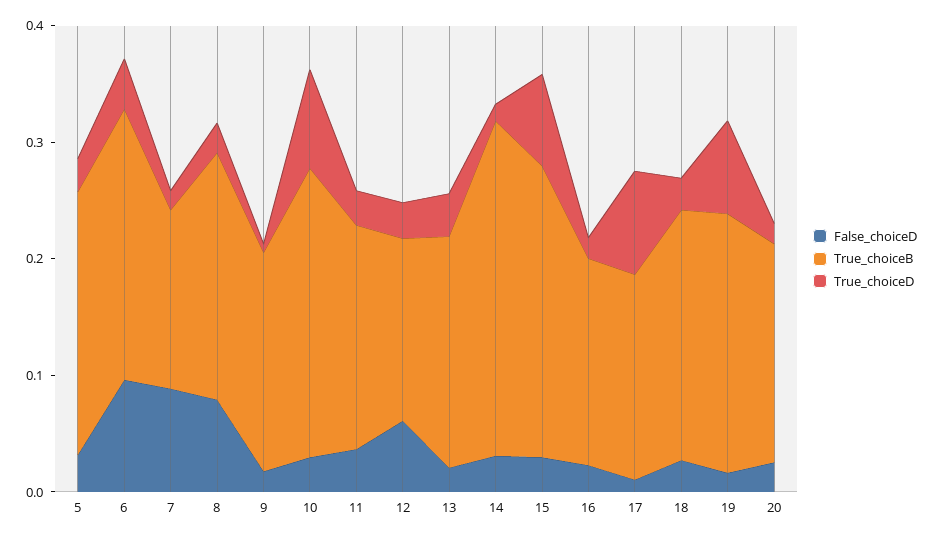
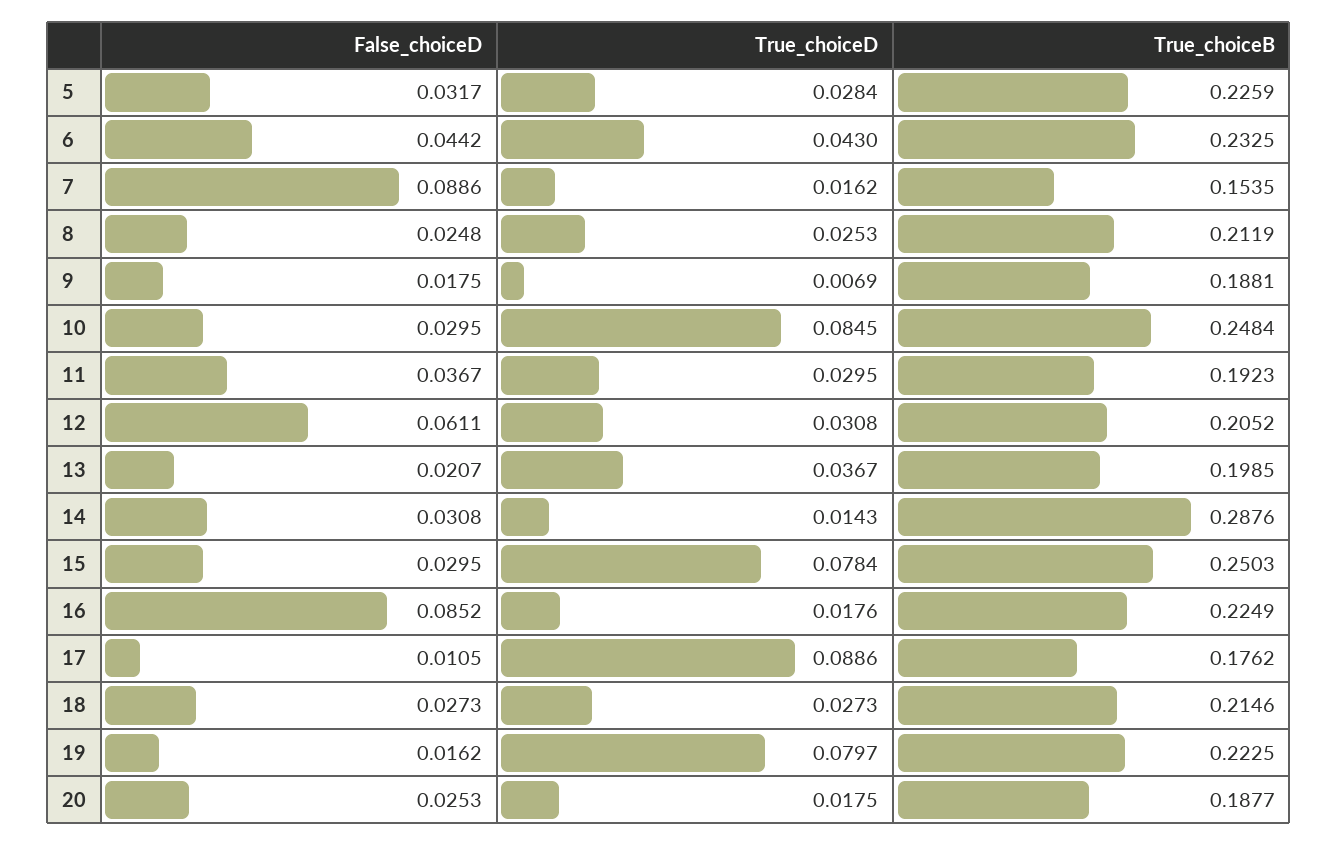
False_choiceD, 6: 0.1 -> 0.0442
False_choiceD, 8: 0.08 -> 0.0248
True_choiceB, 12: 0.16 -> 0.2052
False_choiceD, 16: 0.02 -> 0.0852
True_choiceB, 16: 0.18 -> 0.2249

